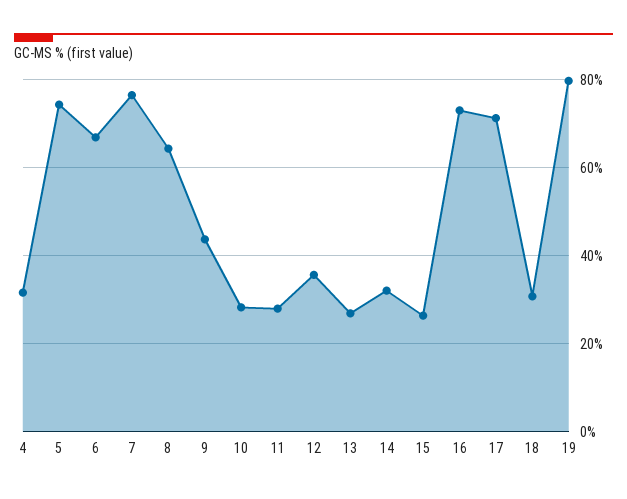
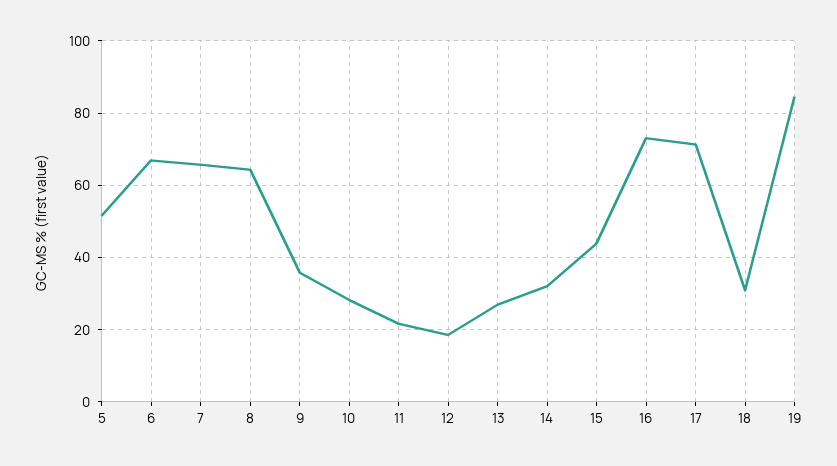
4: 32 -> none
5: 74 -> 52
7: 76 -> 66
9: 44 -> 36
11: 28 -> 22
12: 36 -> 18
15: 26 -> 44
19: 80 -> 84

